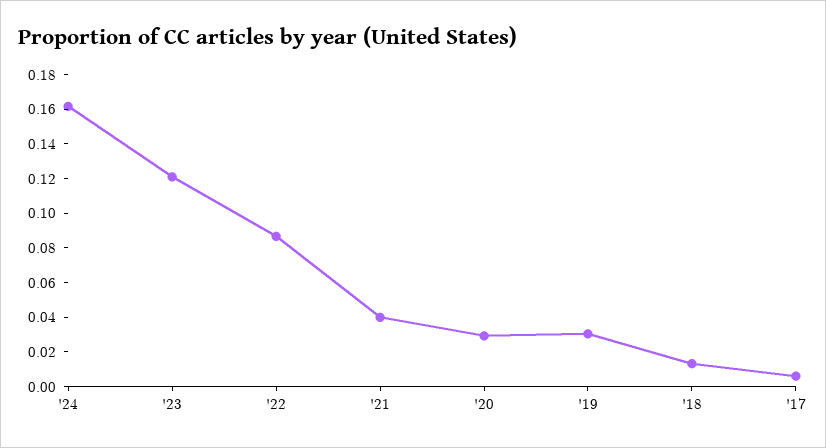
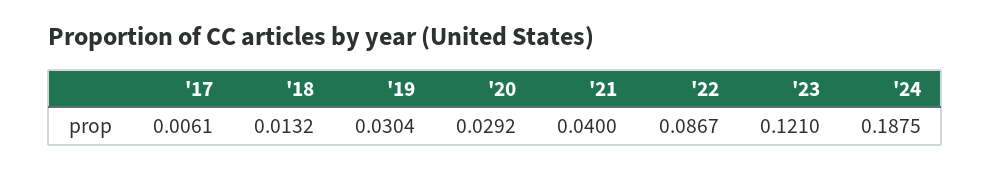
'24: 0.16 -> 0.1875

